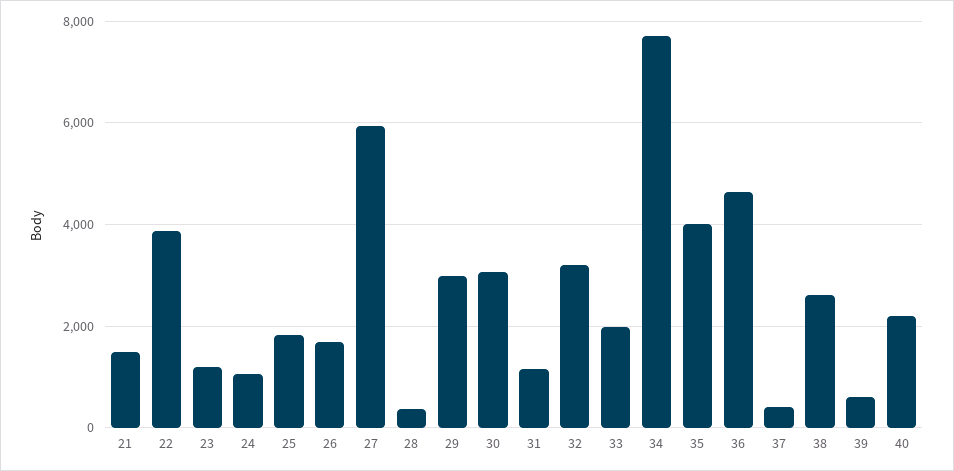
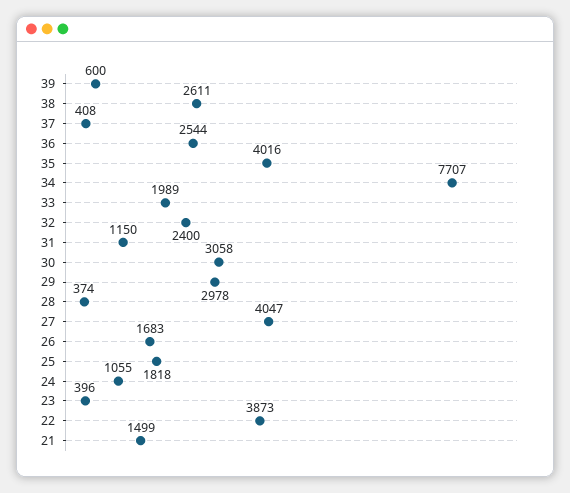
23: 1200 -> 396
27: 6000 -> 4047
32: 3200 -> 2400
36: 4600 -> 2544
40: 2200 -> none

